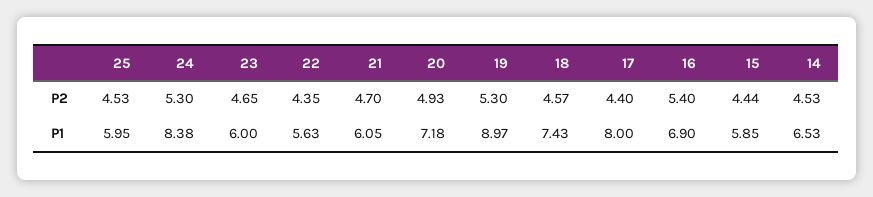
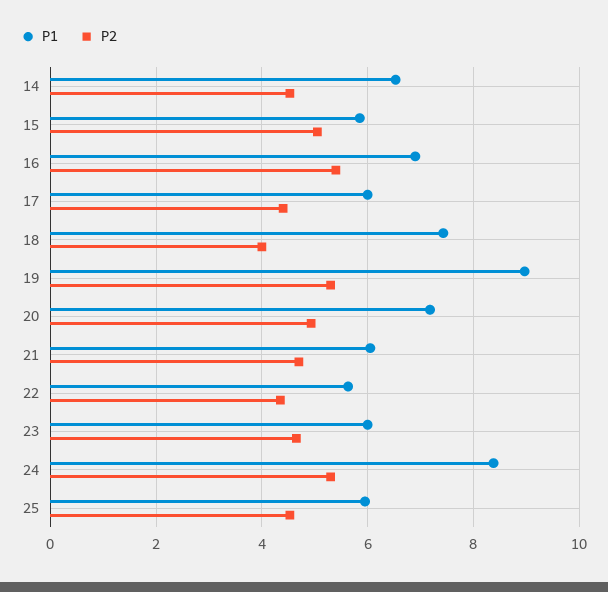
P2, 18: 4.57 -> 4
P2, 15: 4.44 -> 5
P1, 17: 8 -> 6

